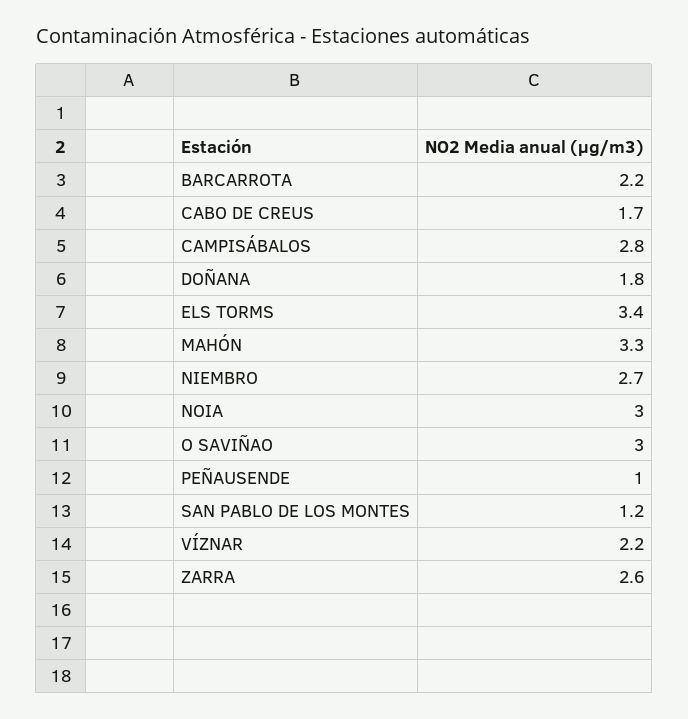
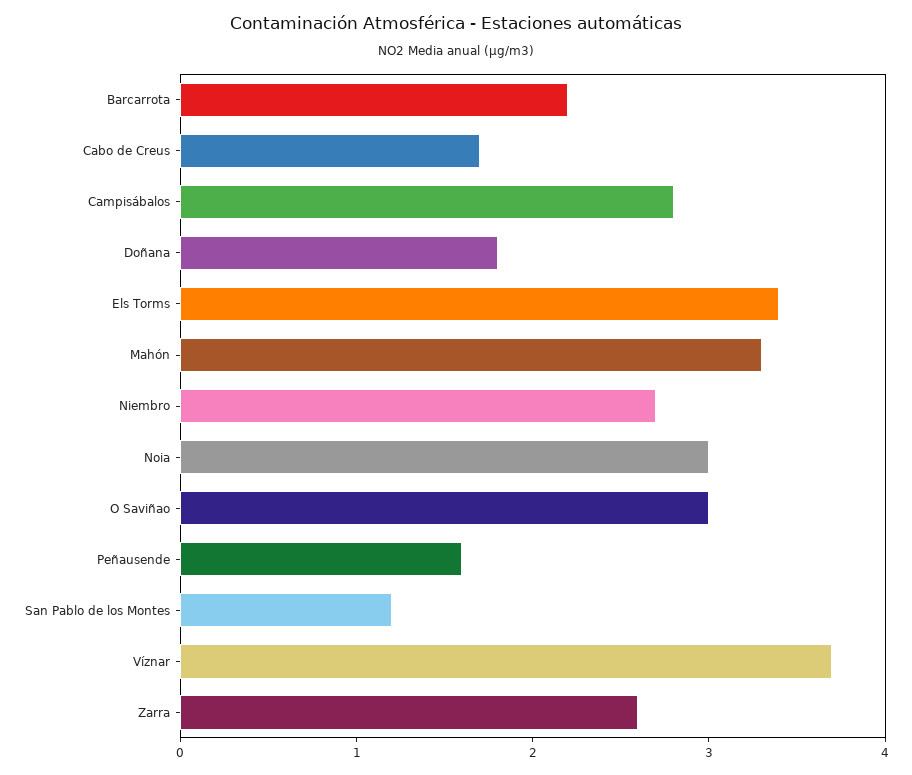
PEÑAUSENDE: 1 -> 1.6
VÍZNAR: 2.2 -> 3.7

